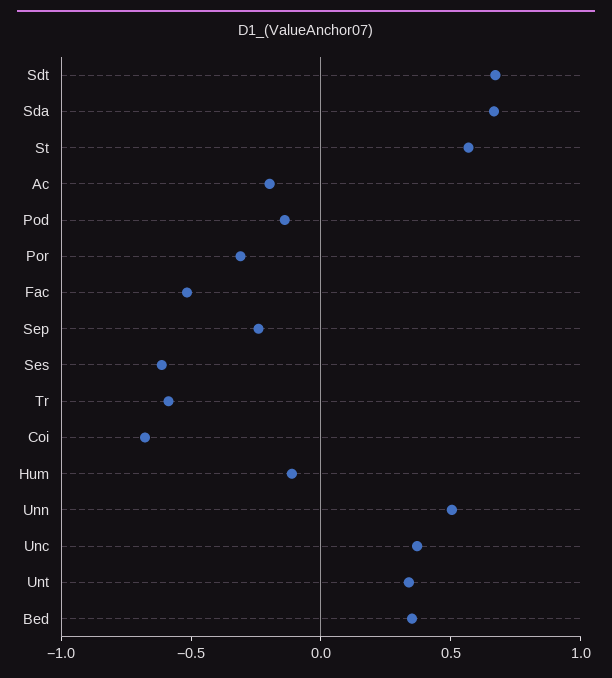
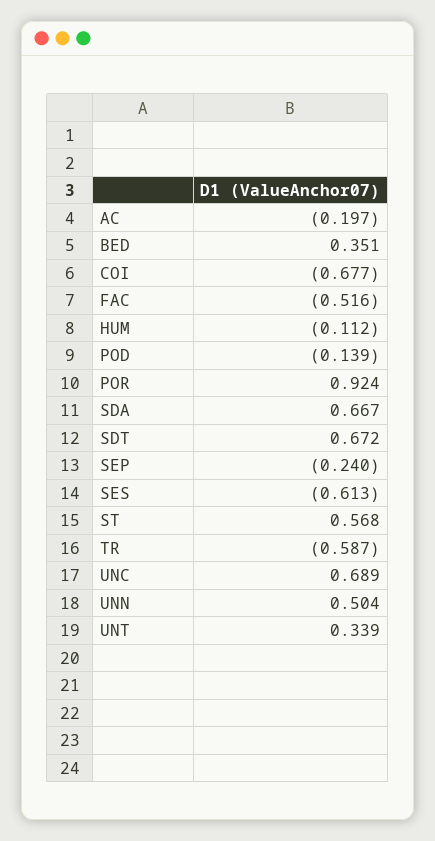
Por: -0.3 -> 0.924
Unc: 0.4 -> 0.689

